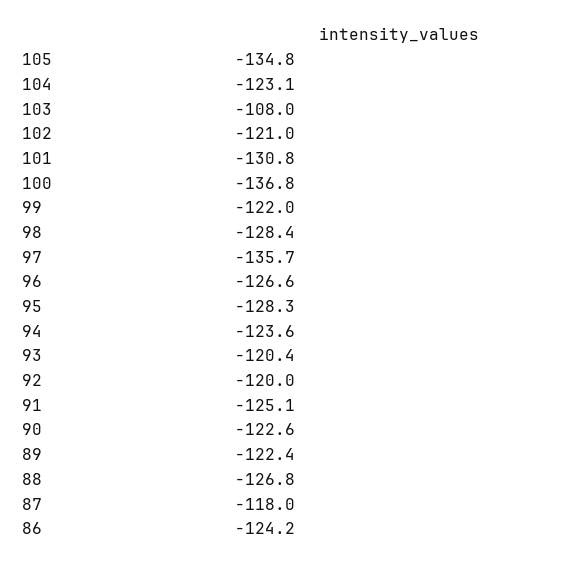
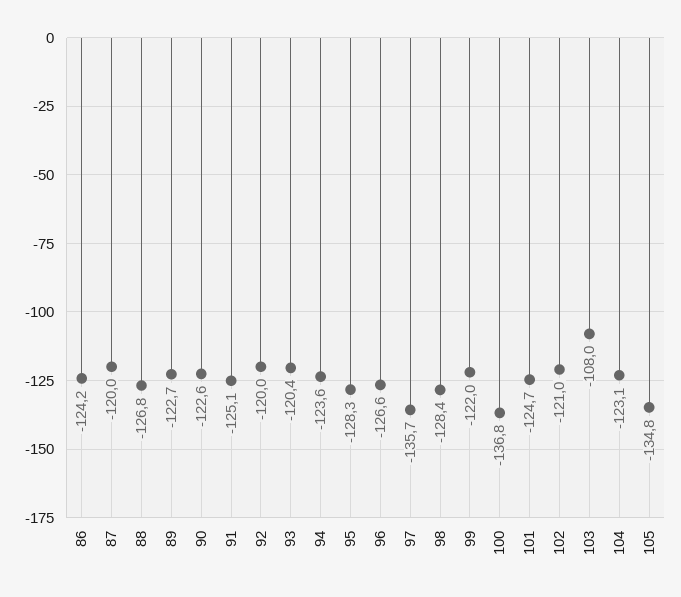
101: -130.8 -> -124.7
89: -122.4 -> -122.7
87: -118 -> -120

